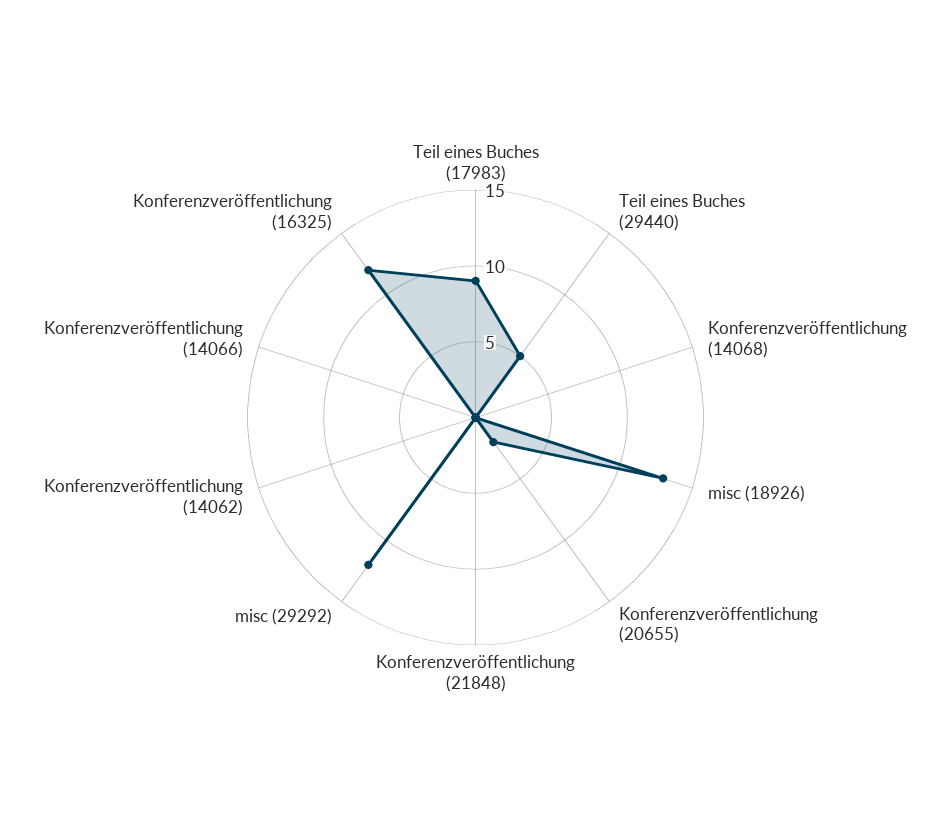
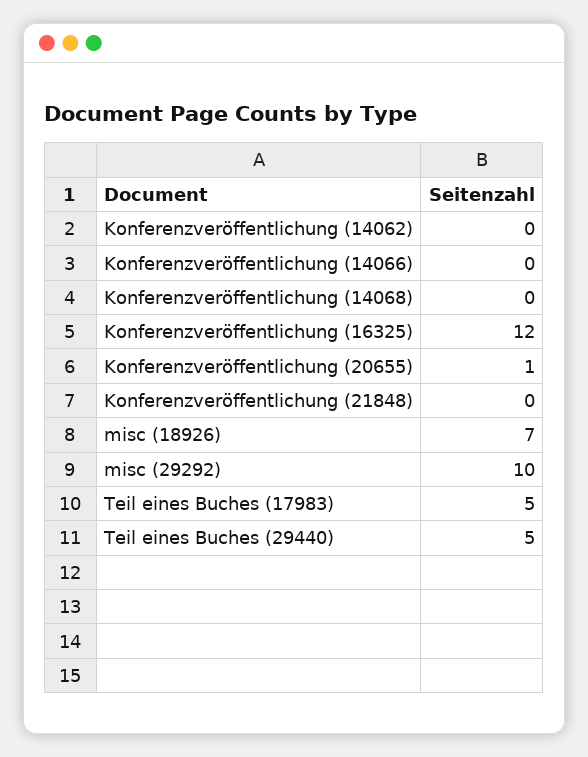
Teil eines Buches (17983): 9 -> 5
misc (18926): 13 -> 7
Konferenzveröffentlichung (20655): 2 -> 1
misc (29292): 12 -> 10

